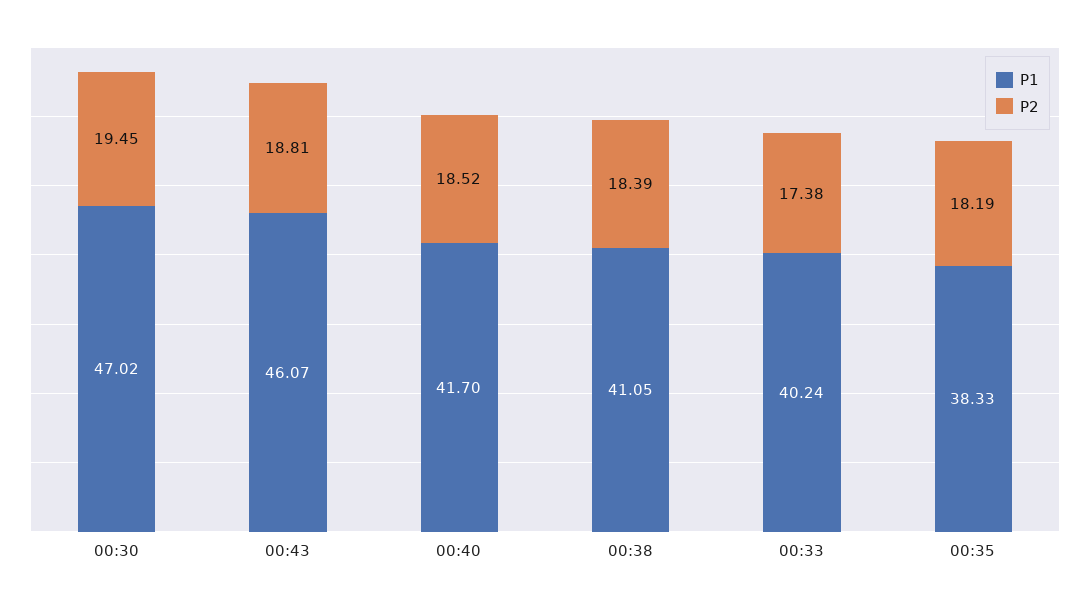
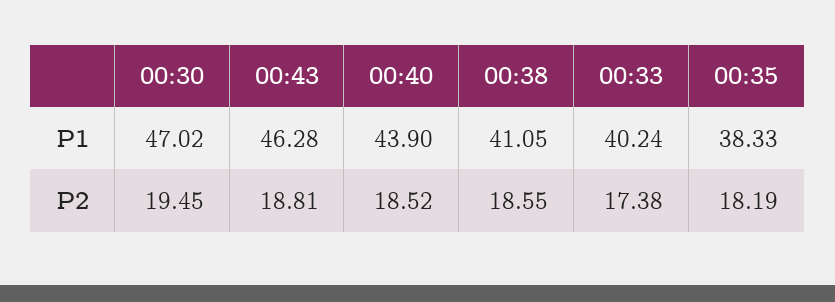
P1, 00:43: 46.07 -> 46.28
P1, 00:40: 41.7 -> 43.9
P2, 00:38: 18.39 -> 18.55

